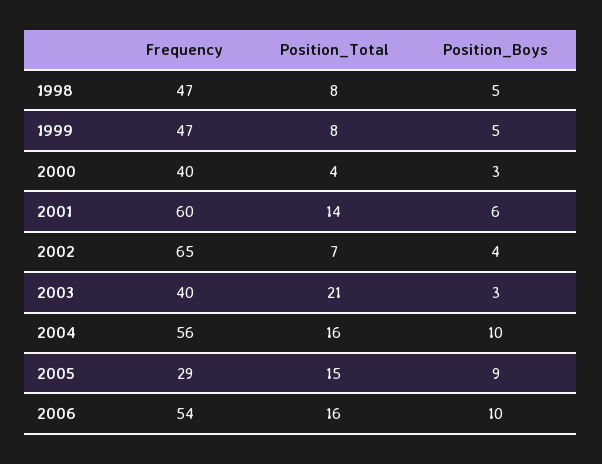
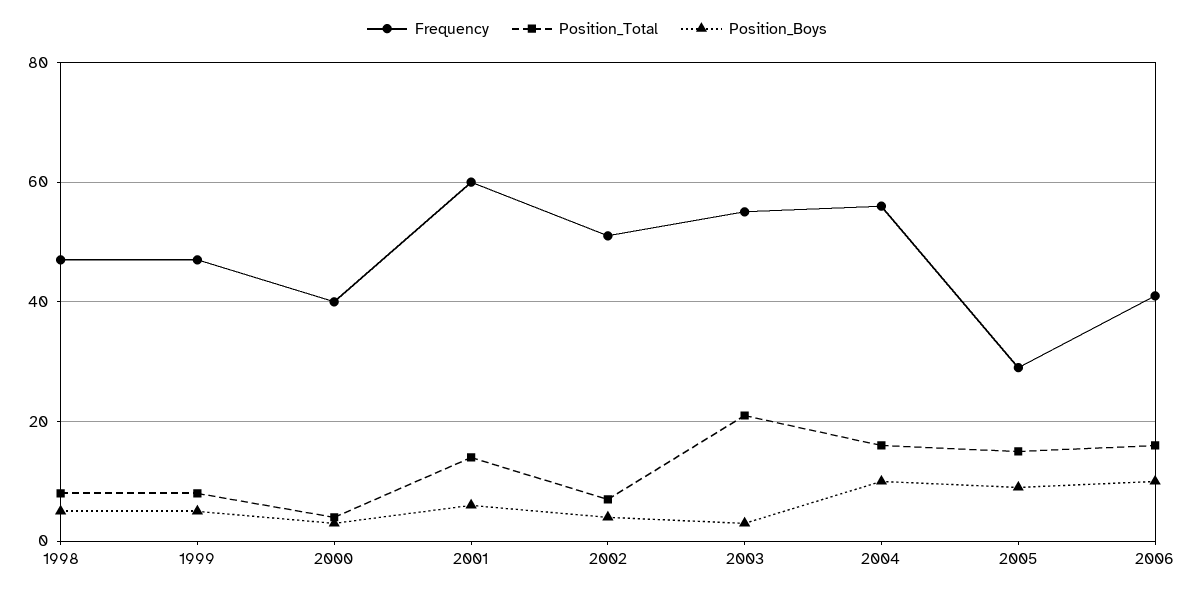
Frequency, 2002: 65 -> 50
Frequency, 2003: 40 -> 55
Frequency, 2006: 54 -> 40

